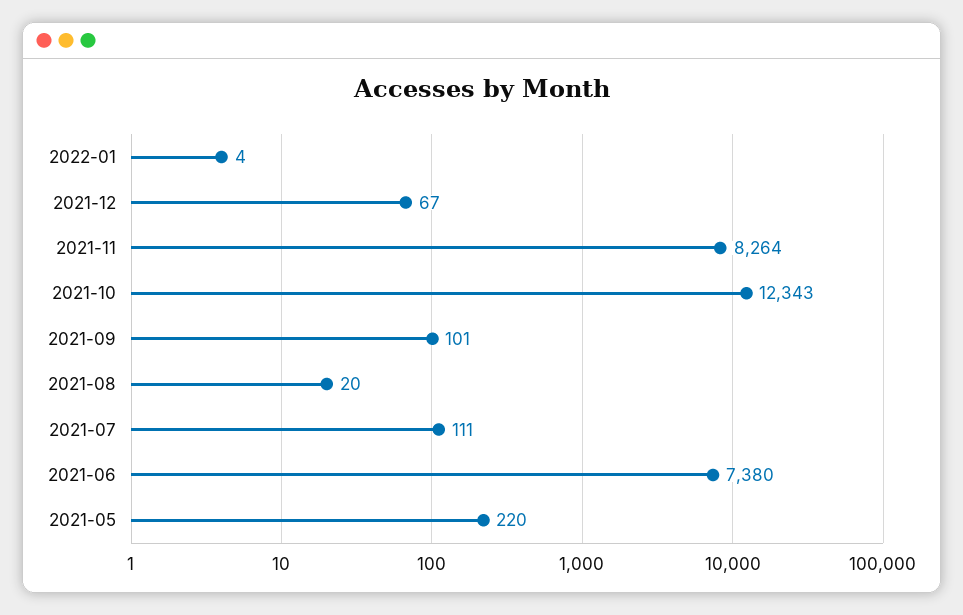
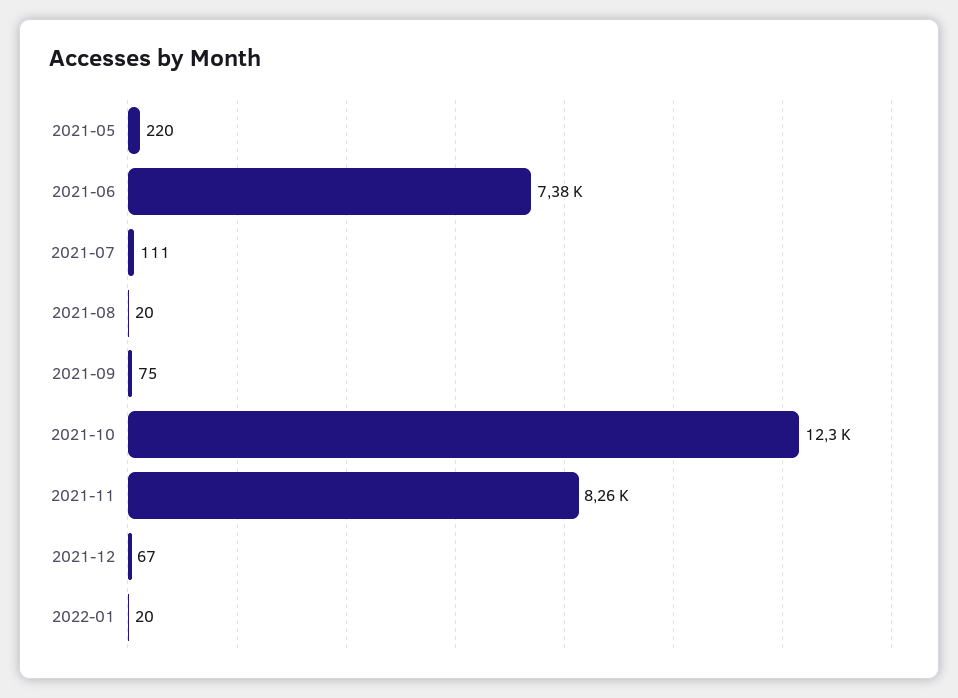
2022-01: 4 -> 20
2021-09: 101 -> 75

